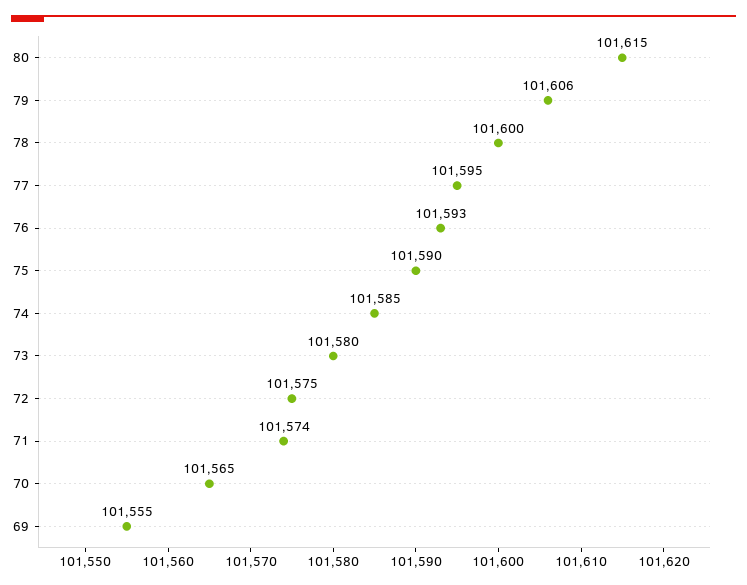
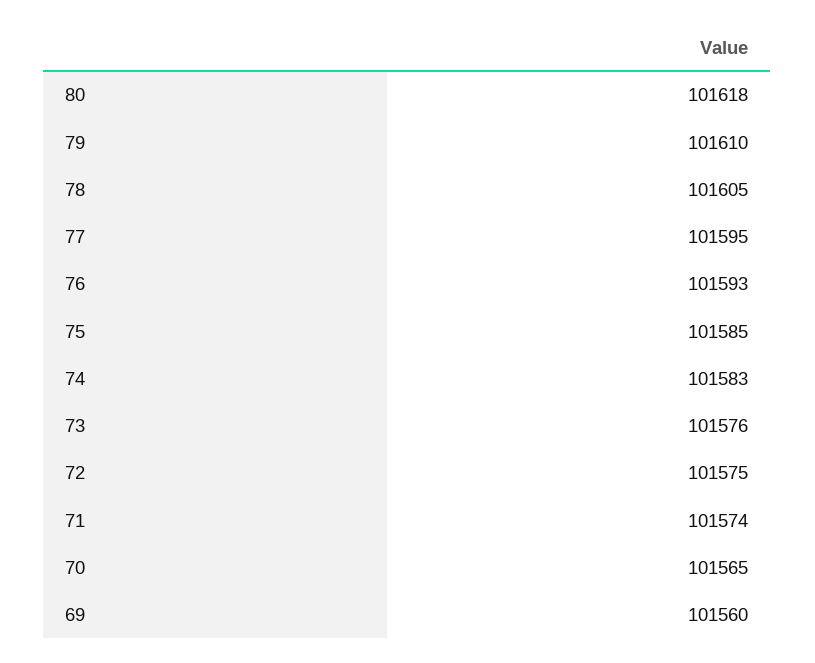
80: 101615 -> 101618
79: 101606 -> 101610
78: 101600 -> 101605
75: 101590 -> 101585
74: 101585 -> 101583
73: 101580 -> 101576
69: 101555 -> 101560

